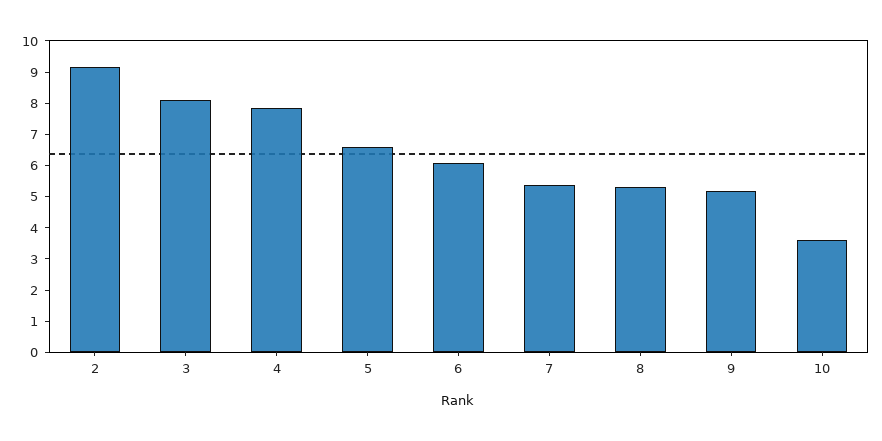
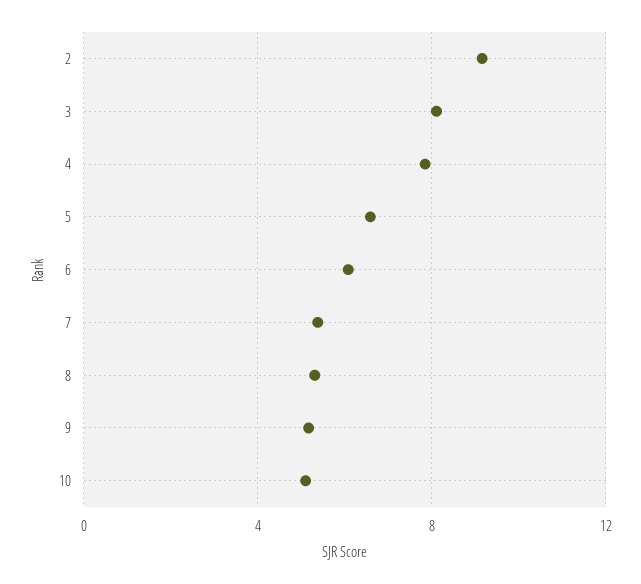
10: 3.5 -> 5

